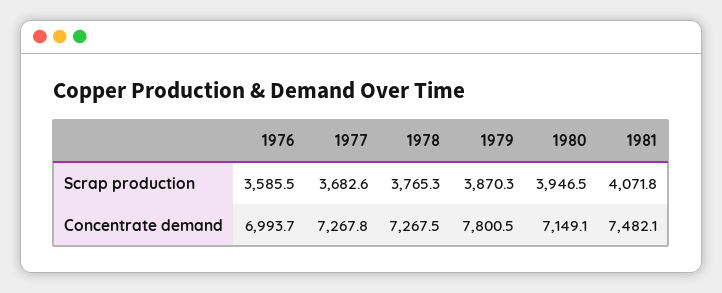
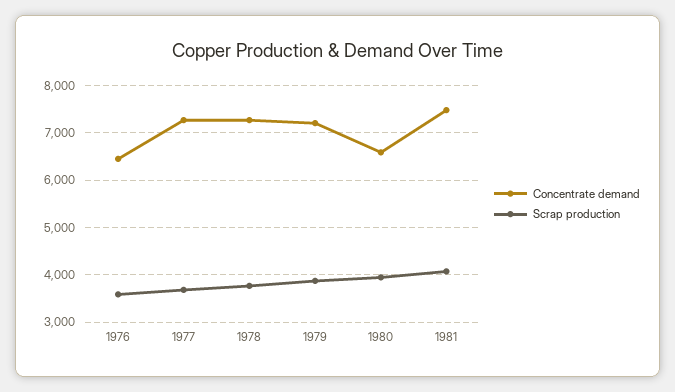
Concentrate demand, 1976: 6993.7 -> 6400
Concentrate demand, 1979: 7800.5 -> 7200
Concentrate demand, 1980: 7149.1 -> 6600

